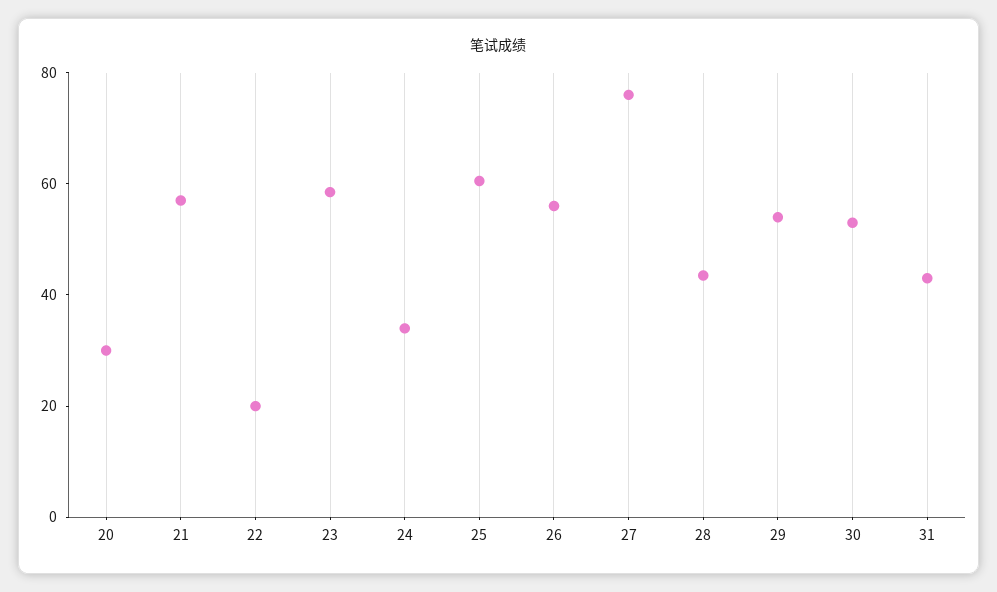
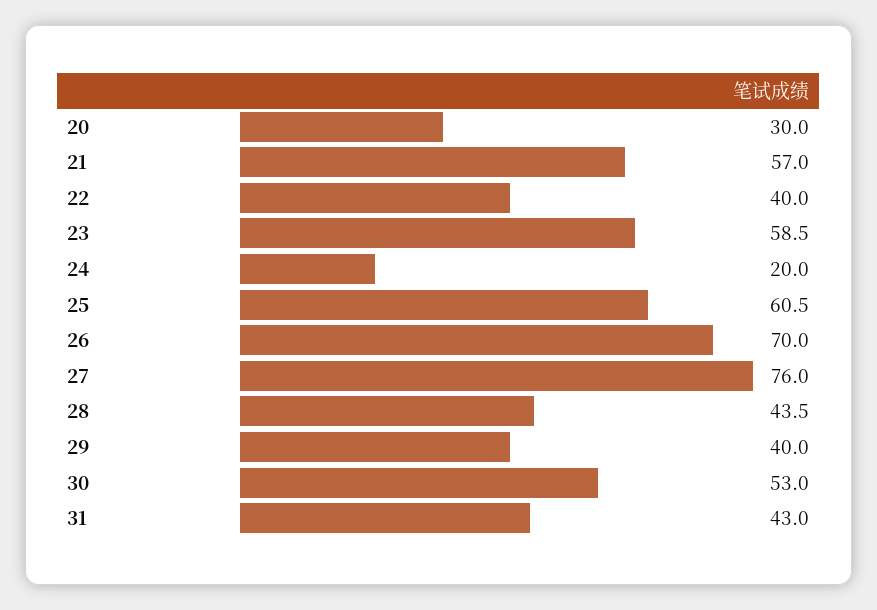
22: 20 -> 40
24: 35 -> 20
26: 55 -> 70
29: 55 -> 40

